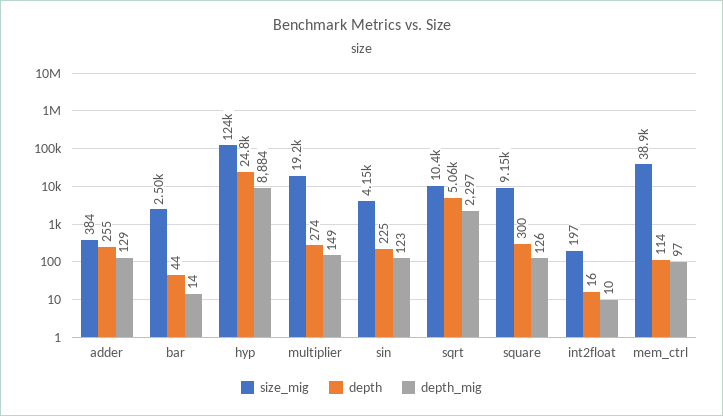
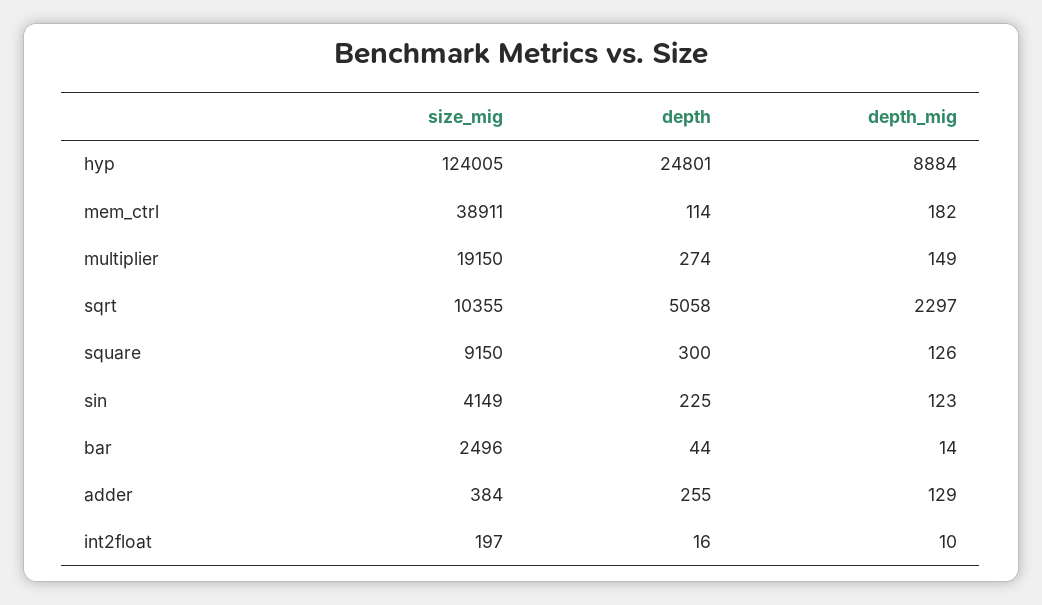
depth_mig, mem_ctrl: 97 -> 182

